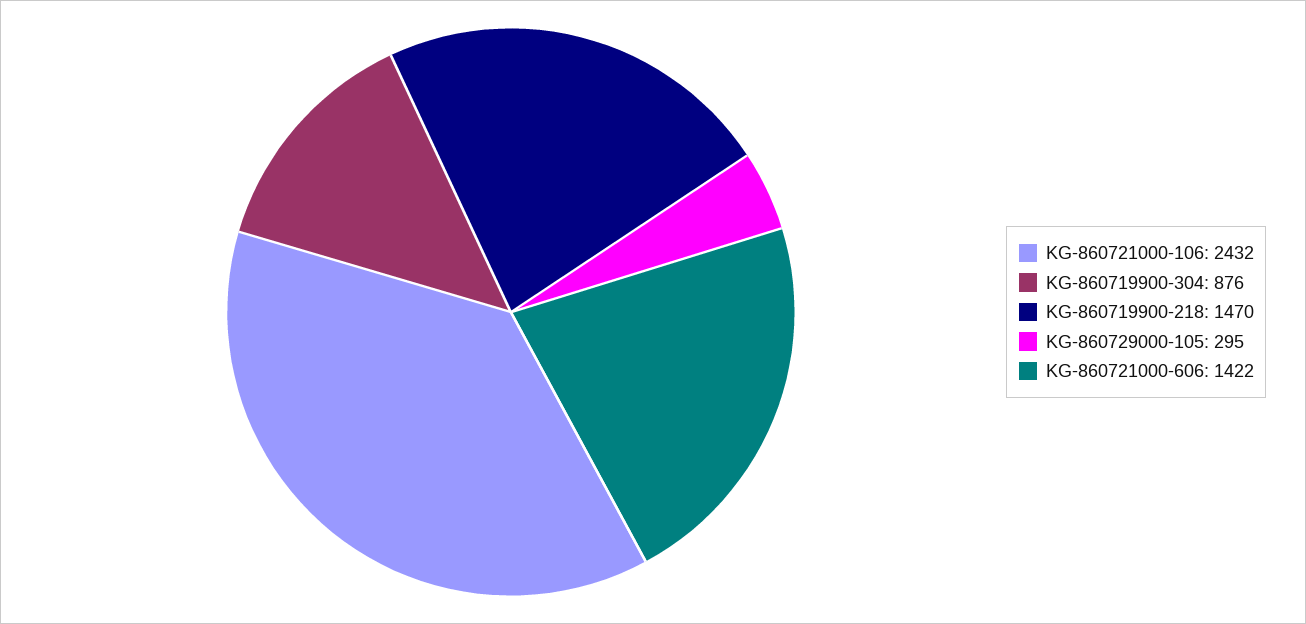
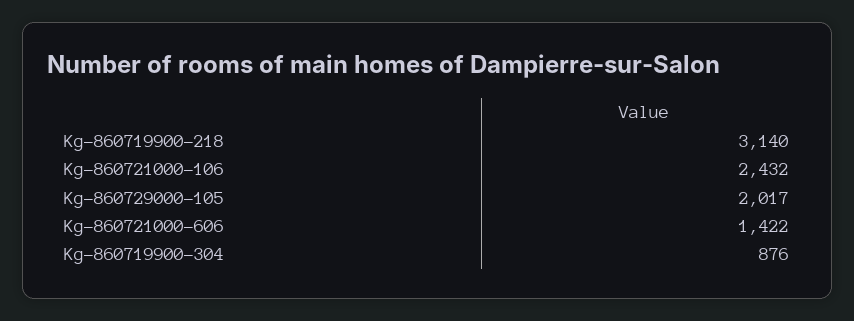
KG-860719900-218: 1470 -> 3140
KG-860729000-105: 295 -> 2017

